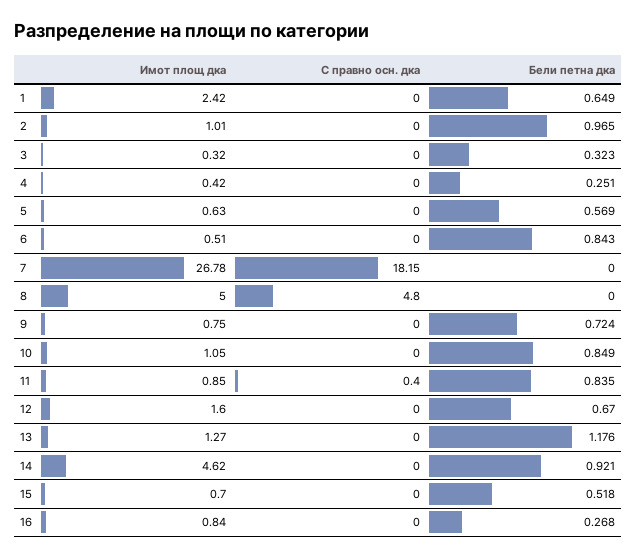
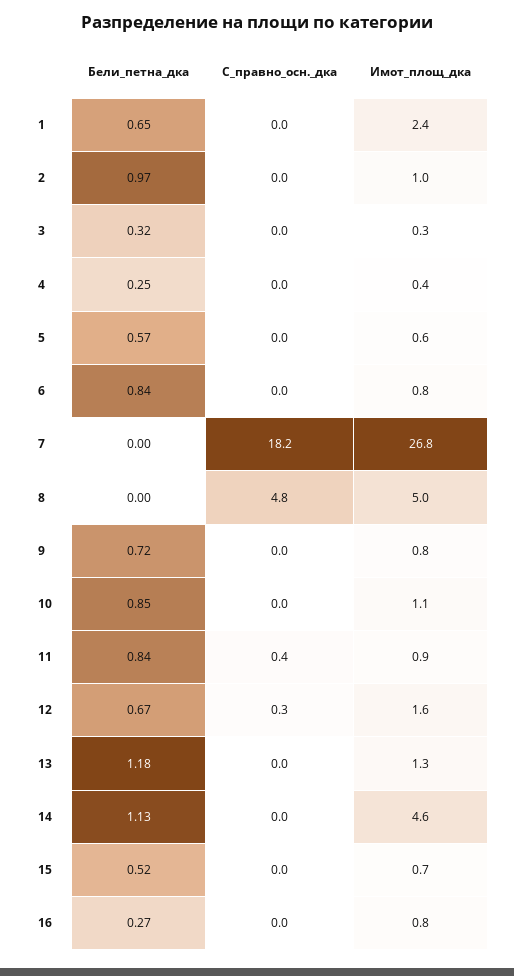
Имот площ дка, 6: 0.51 -> 0.8
С правно осн. дка, 12: 0 -> 0.3
Бели петна дка, 14: 0.921 -> 1.13

